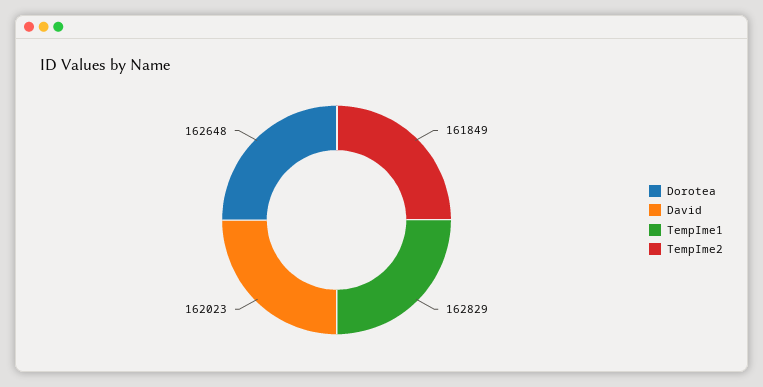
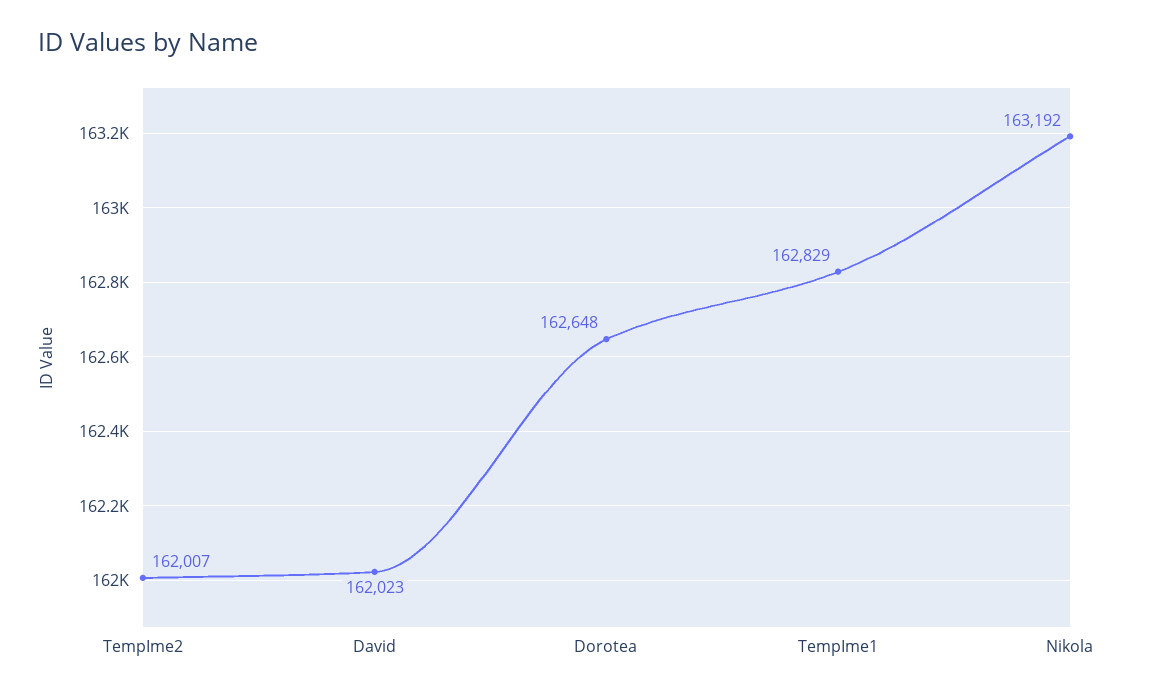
TempIme2: 161849 -> 162007
Nikola: none -> 163192

